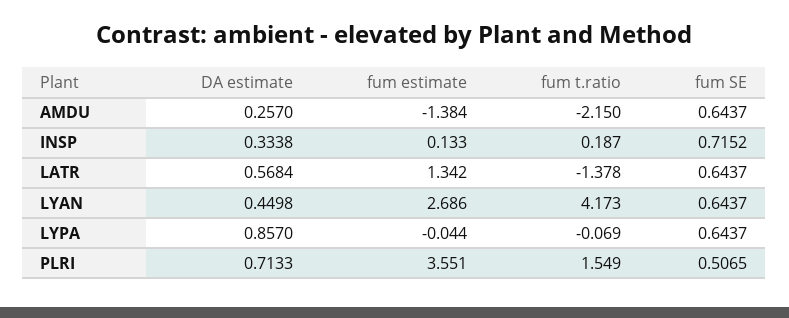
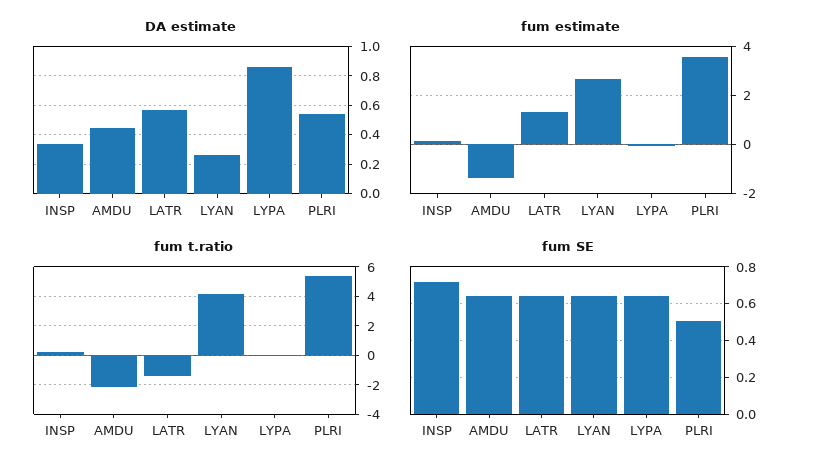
DA estimate, AMDU: 0.257 -> 0.45
DA estimate, LYAN: 0.4498 -> 0.25
DA estimate, PLRI: 0.7133 -> 0.55
fum t.ratio, PLRI: 1.549 -> 5.5

